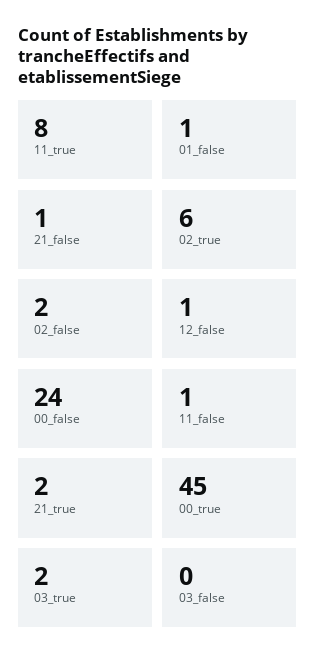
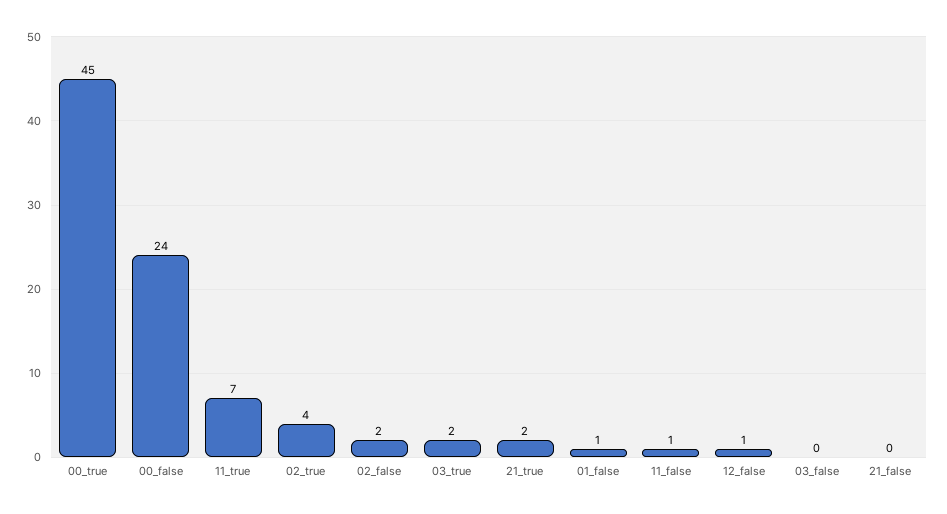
11_true: 8 -> 7
21_false: 1 -> 0
02_true: 6 -> 4

